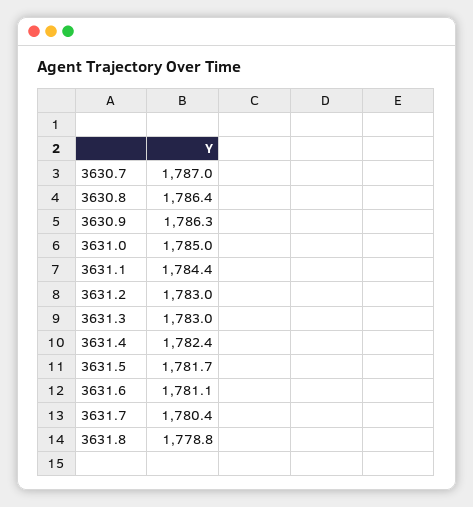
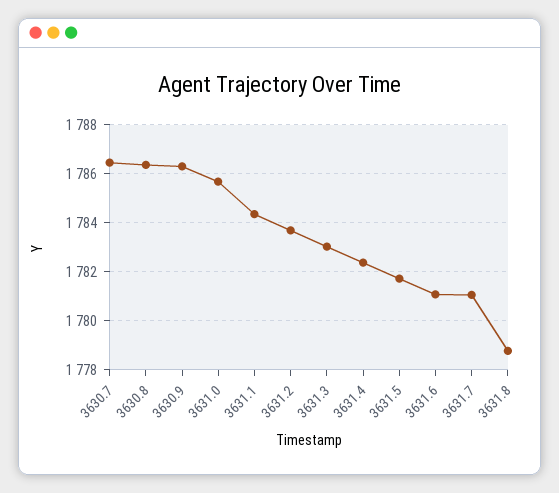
3630.7: 1787 -> 1786.5
3631.0: 1785 -> 1785.75
3631.2: 1783 -> 1783.75
3631.7: 1780.4 -> 1781

